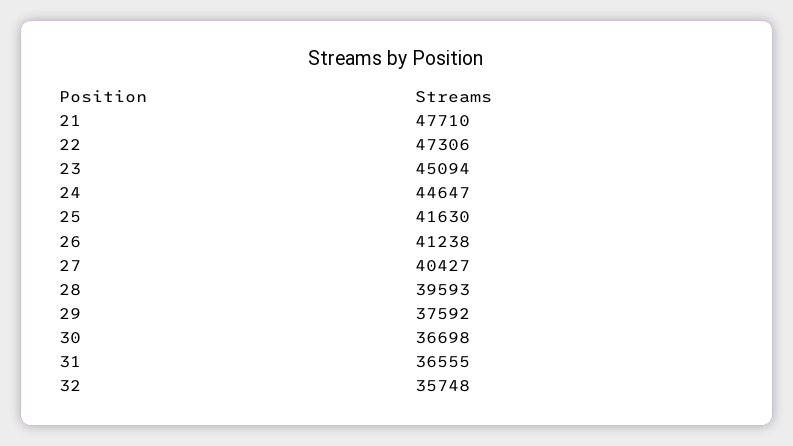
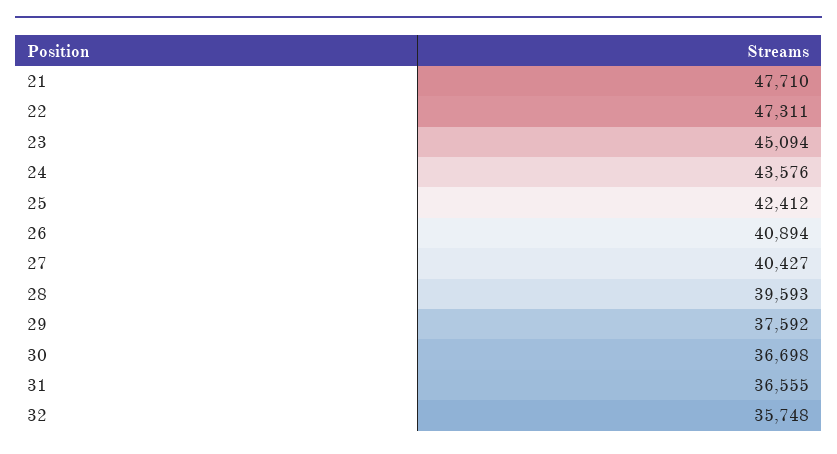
22: 47306 -> 47311
24: 44647 -> 43576
25: 41630 -> 42412
26: 41238 -> 40894

